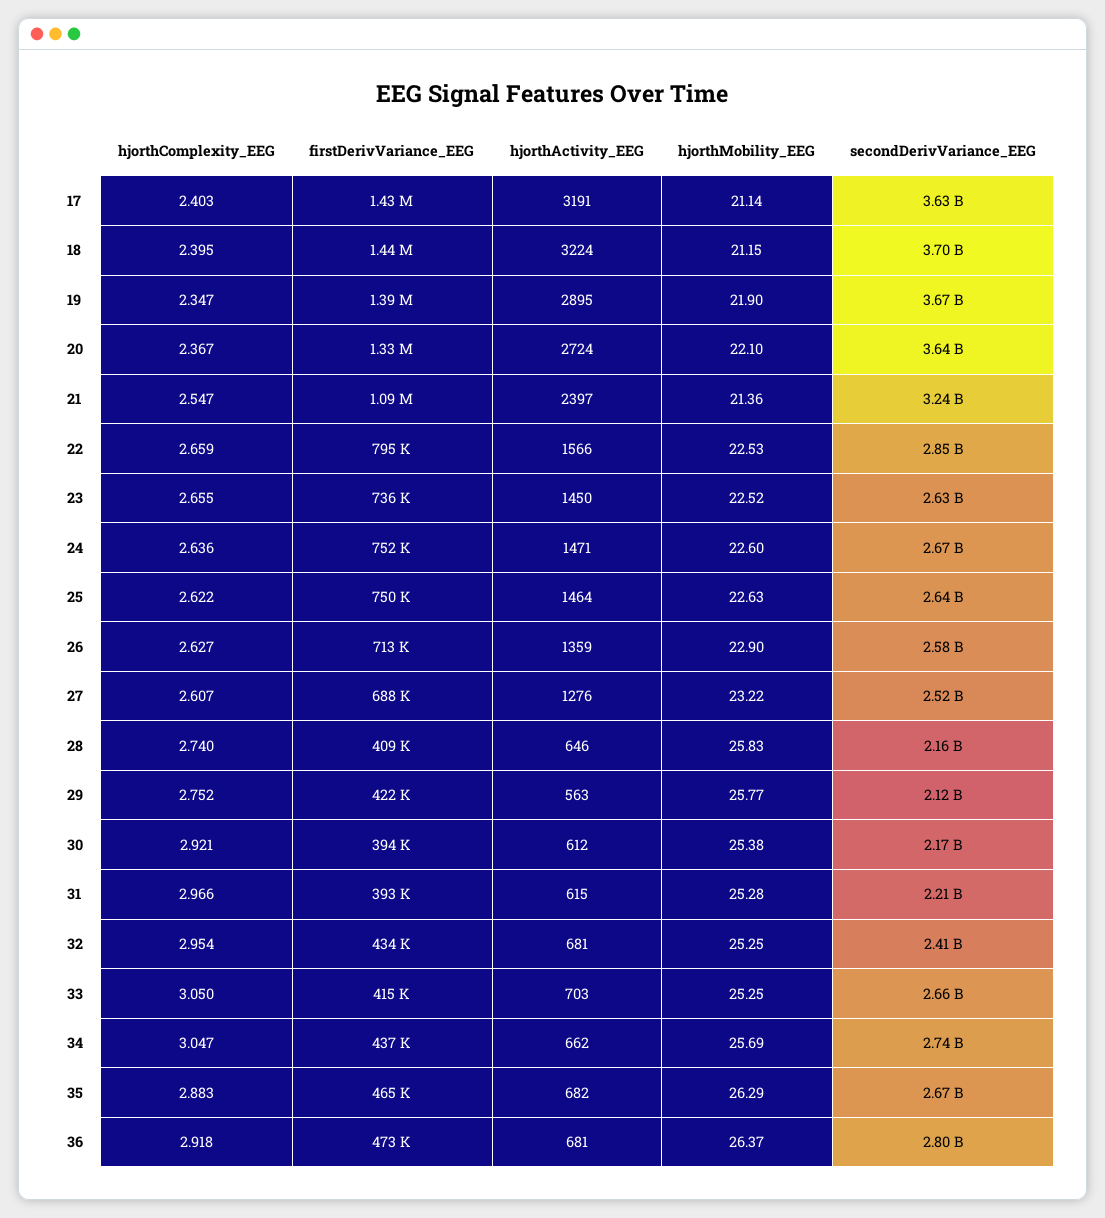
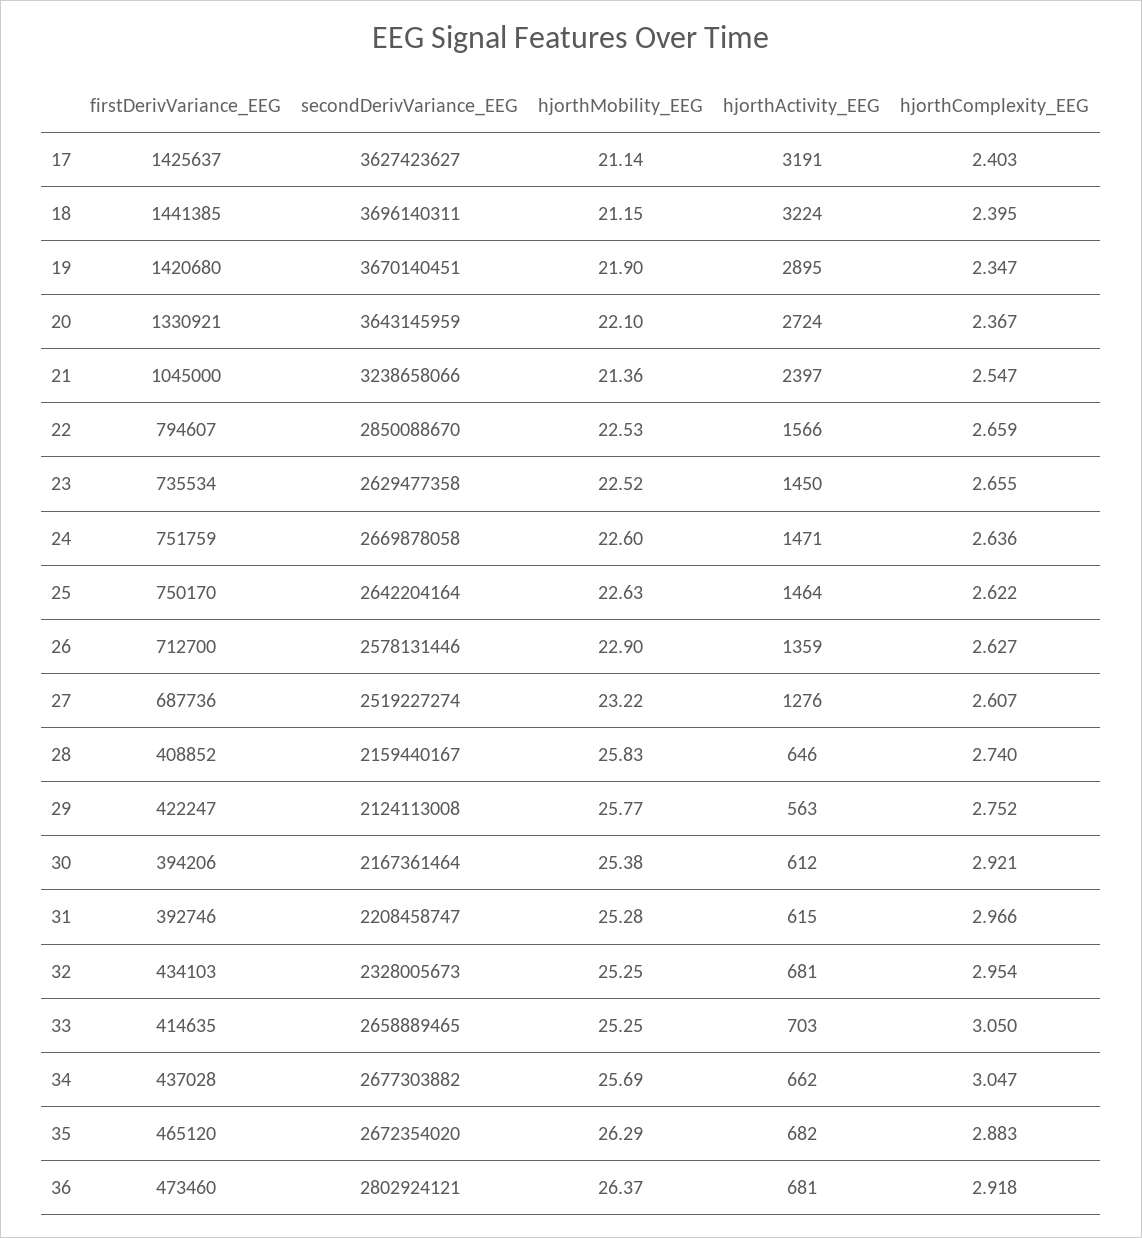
firstDerivVariance_EEG, 19: 1390000 -> 1420680
firstDerivVariance_EEG, 21: 1090000 -> 1045000
secondDerivVariance_EEG, 32: 2410000000 -> 2328005673
secondDerivVariance_EEG, 34: 2740000000 -> 2677303882

